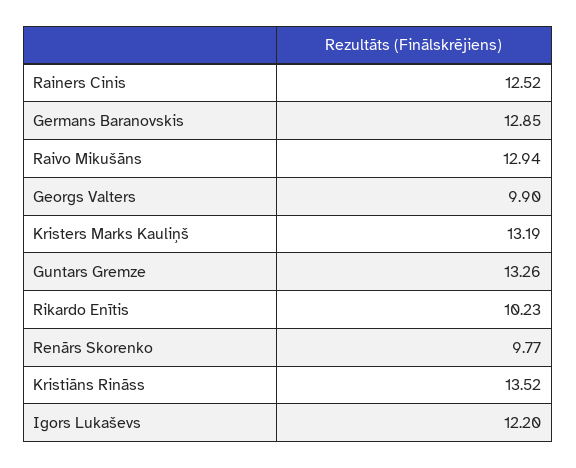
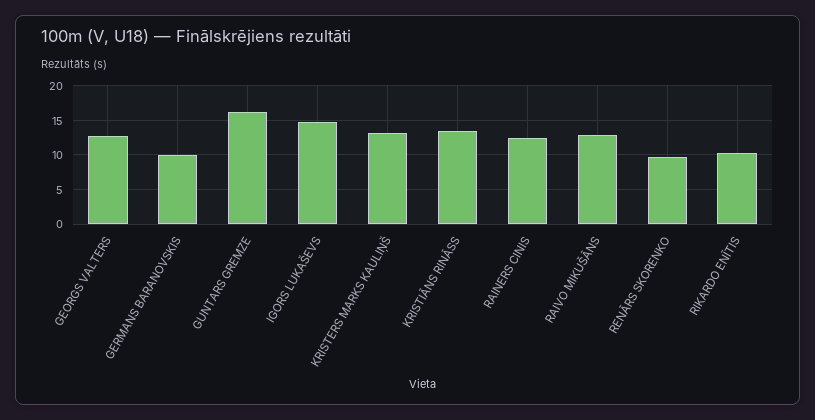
Germans Baranovskis: 12.85 -> 10
Georgs Valters: 9.9 -> 13
Guntars Gremze: 13.26 -> 16
Igors Lukaševs: 12.2 -> 15

